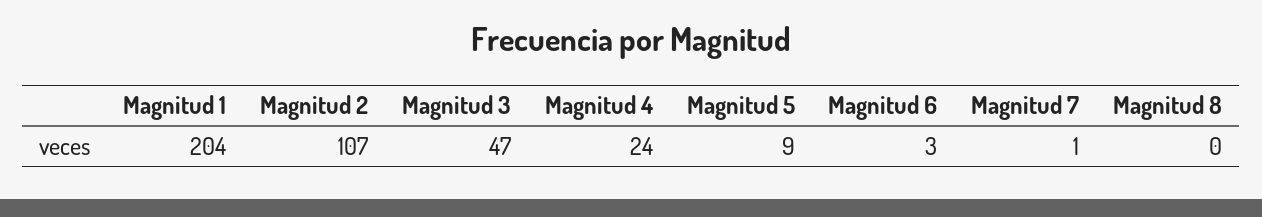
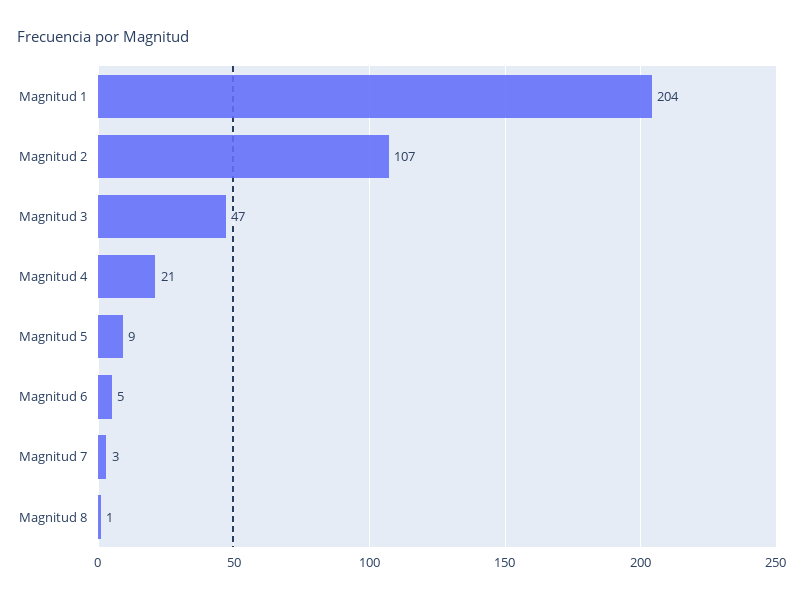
Magnitud 4: 24 -> 21
Magnitud 6: 3 -> 5
Magnitud 7: 1 -> 3
Magnitud 8: 0 -> 1

